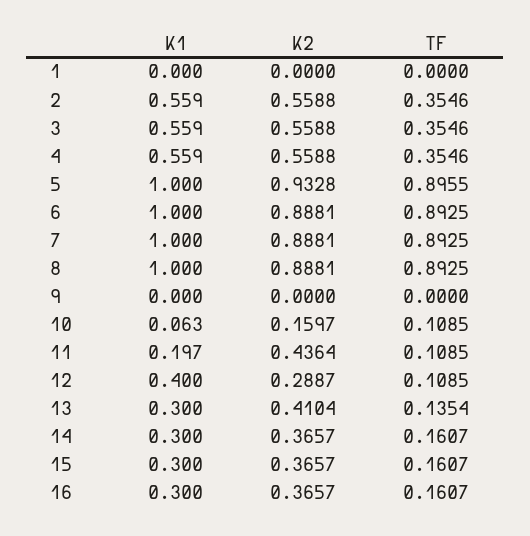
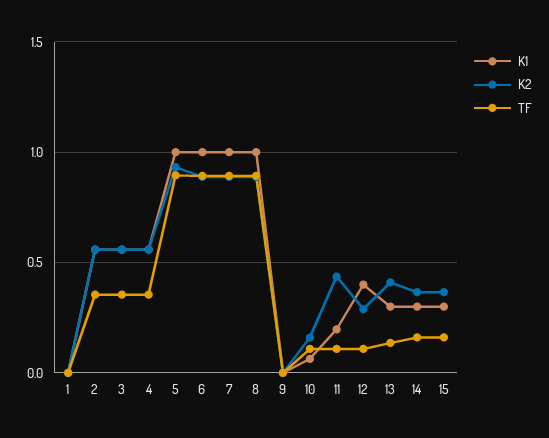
K1, 16: 0.3 -> none
K2, 16: 0.3657 -> none
TF, 16: 0.1607 -> none

